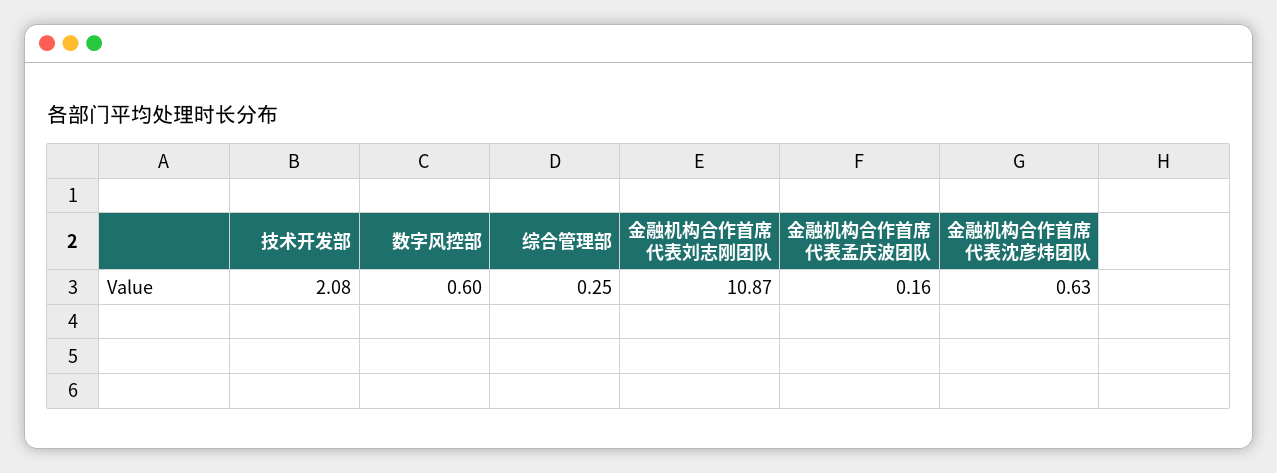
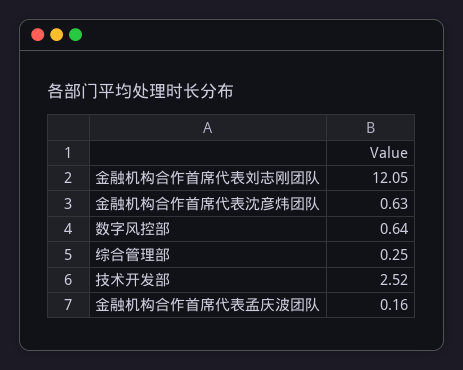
技术开发部: 2.08 -> 2.52
数字风控部: 0.6 -> 0.64
金融机构合作首席代表刘志刚团队: 10.87 -> 12.05

